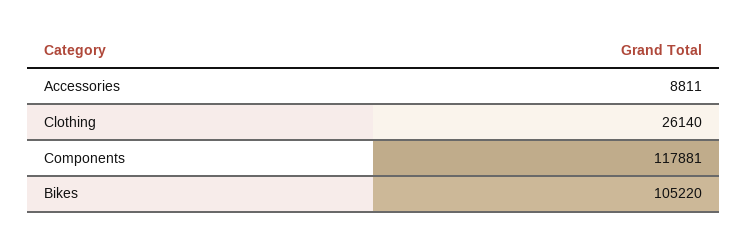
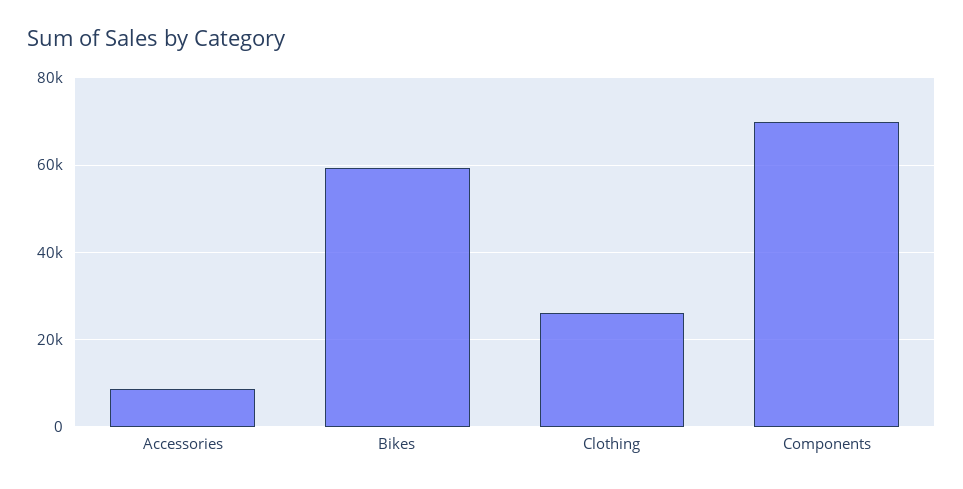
Components: 117881 -> 70000
Bikes: 105220 -> 60000

